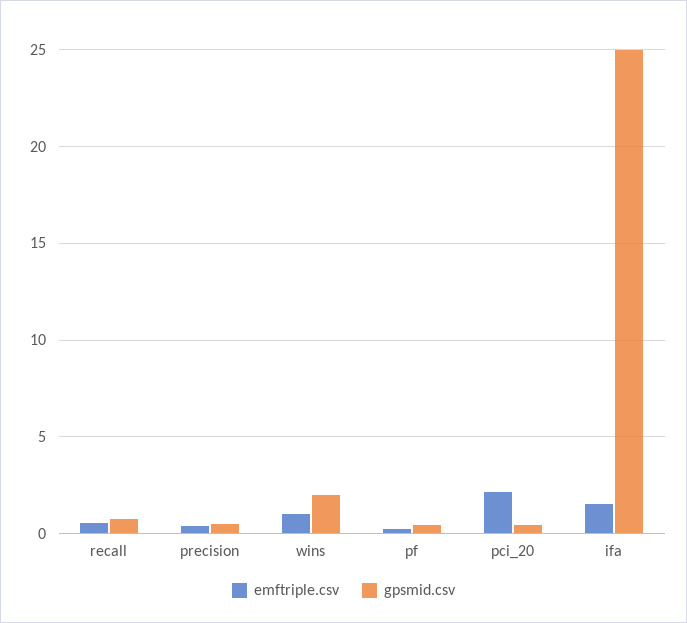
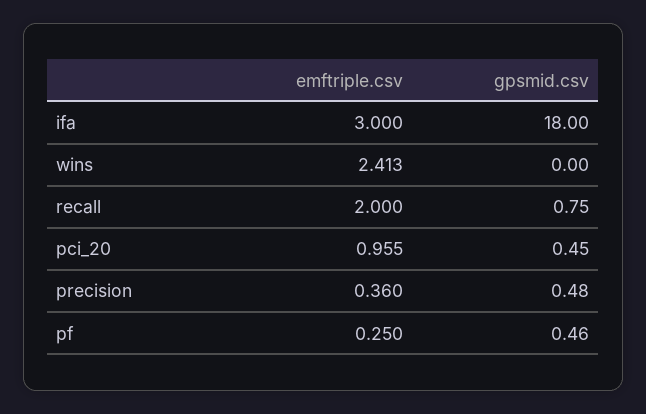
emftriple.csv, recall: 0.5 -> 2
emftriple.csv, wins: 1 -> 2.413
gpsmid.csv, wins: 2 -> 0
emftriple.csv, pci_20: 2 -> 0.955
emftriple.csv, ifa: 1.5 -> 3
gpsmid.csv, ifa: 25 -> 18

